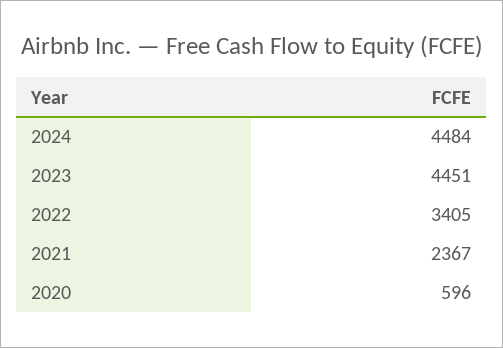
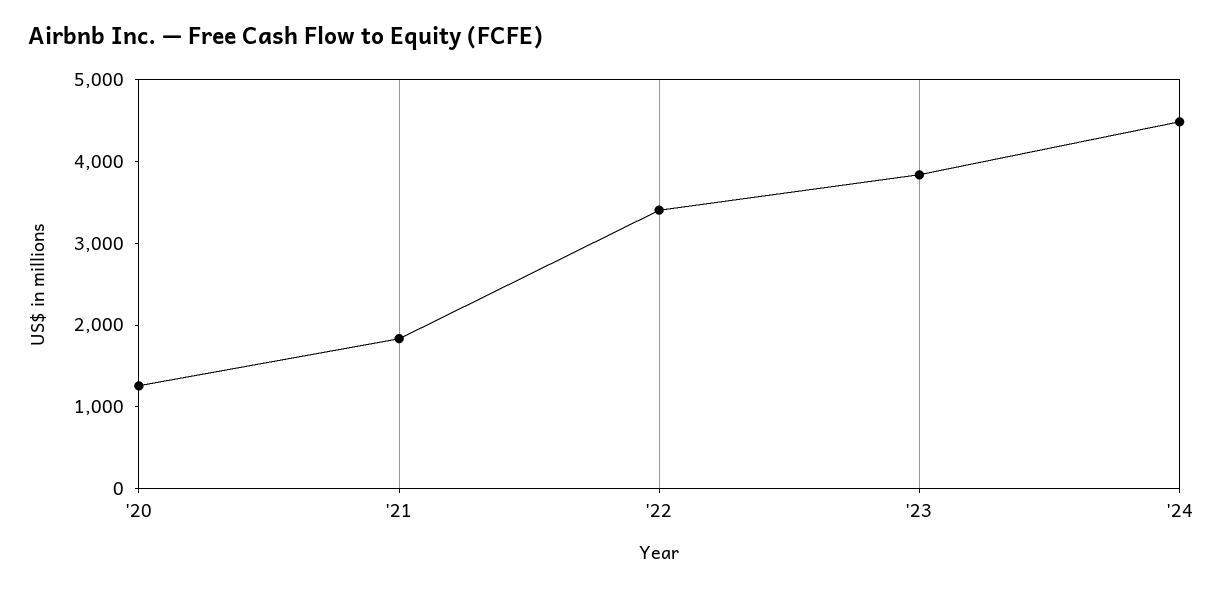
2023: 4451 -> 3800
2021: 2367 -> 1800
2020: 596 -> 1200

